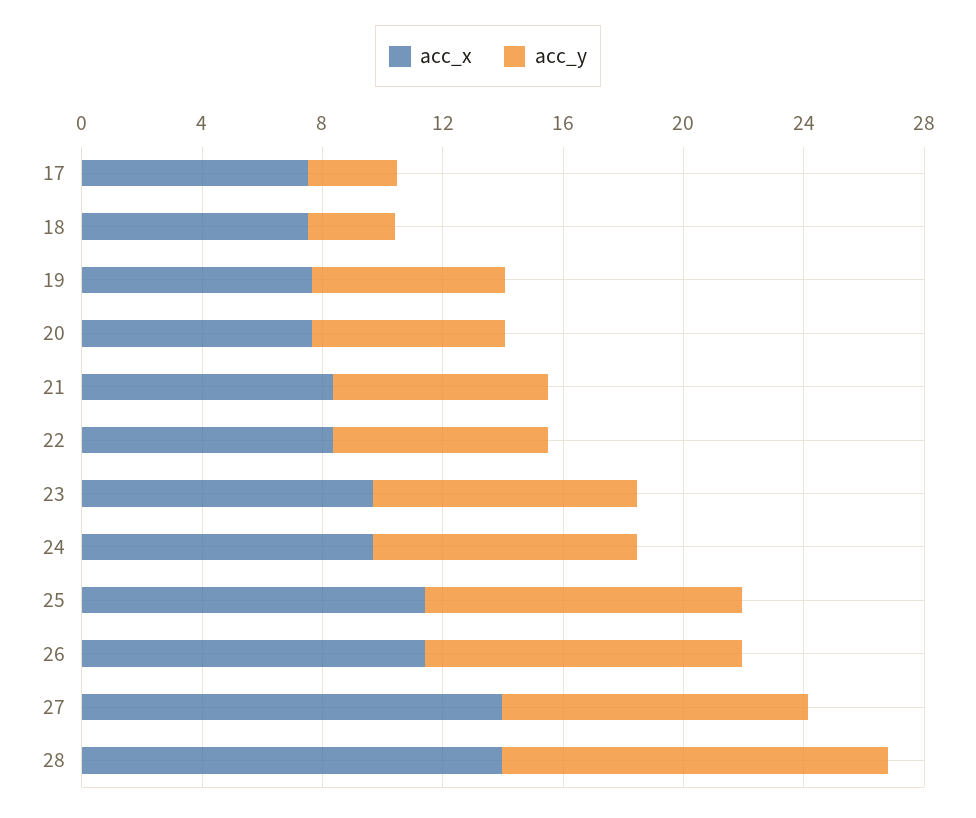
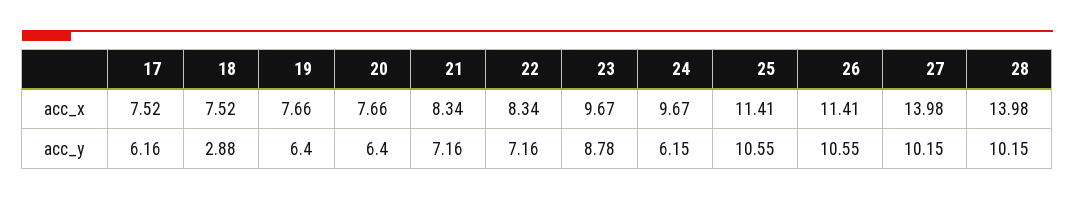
acc_y, 17: 3 -> 6.16
acc_y, 24: 9 -> 6.15
acc_y, 28: 13 -> 10.15

